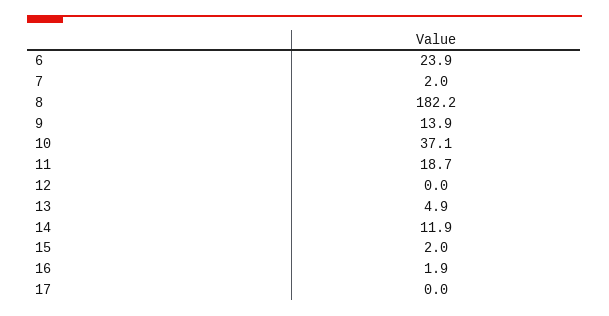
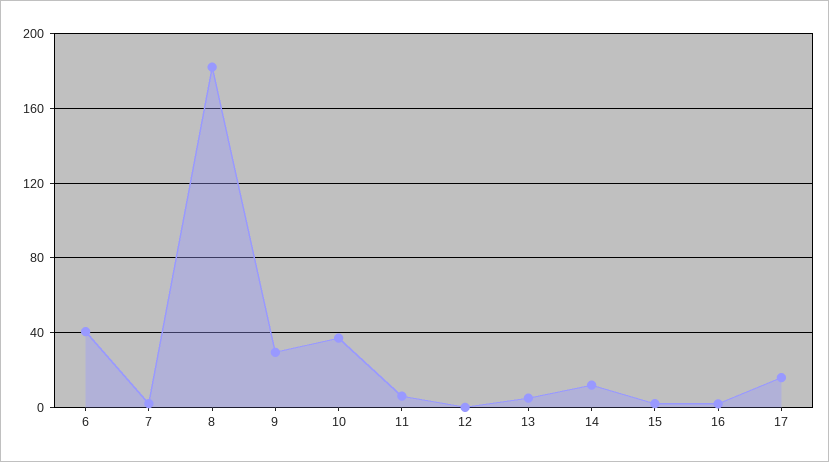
6: 23.9 -> 40
9: 13.9 -> 30
11: 18.7 -> 5
17: 0 -> 15

